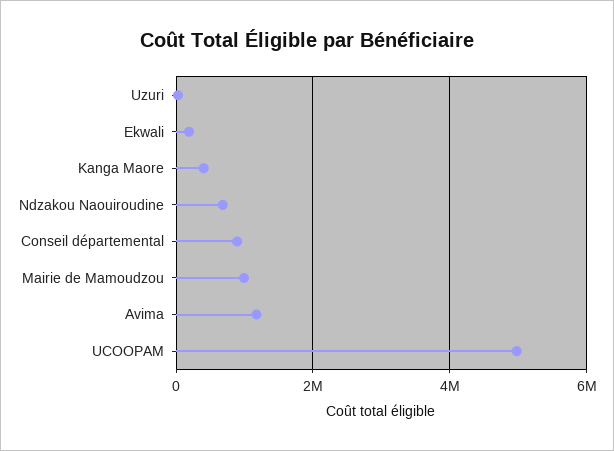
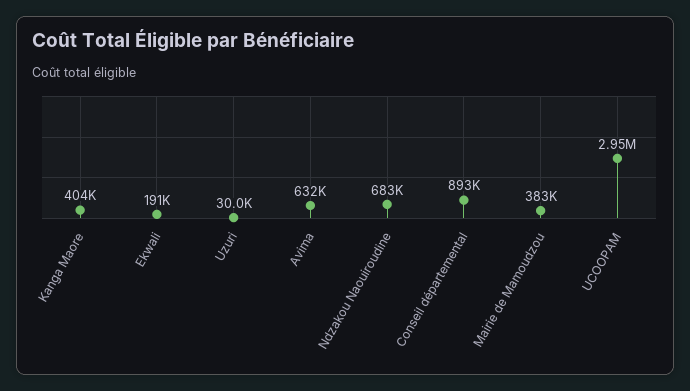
Mairie de Mamoudzou: 1000000 -> 383000
Avima: 1200000 -> 632000
UCOOPAM: 5000000 -> 2950000

